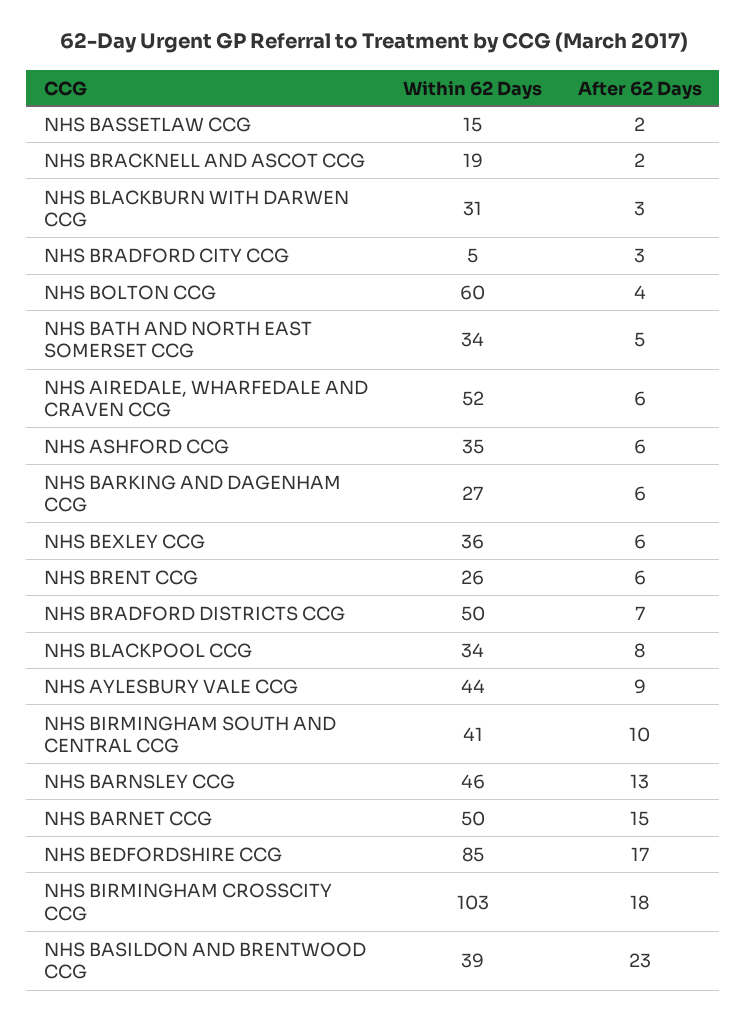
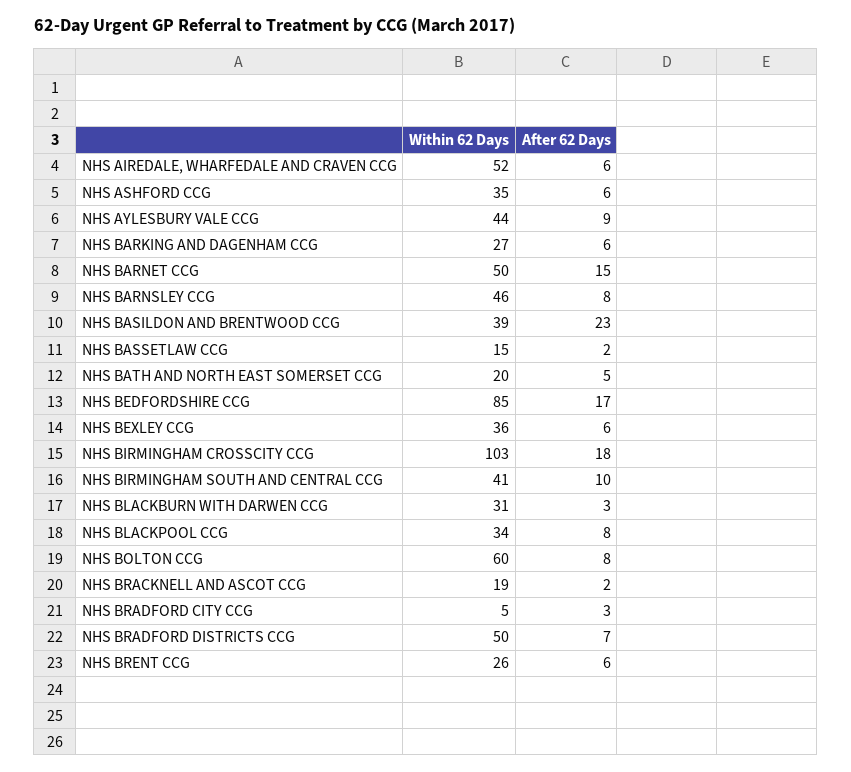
After 62 Days, NHS BOLTON CCG: 4 -> 8
Within 62 Days, NHS BATH AND NORTH EAST SOMERSET CCG: 34 -> 20
After 62 Days, NHS BARNSLEY CCG: 13 -> 8

